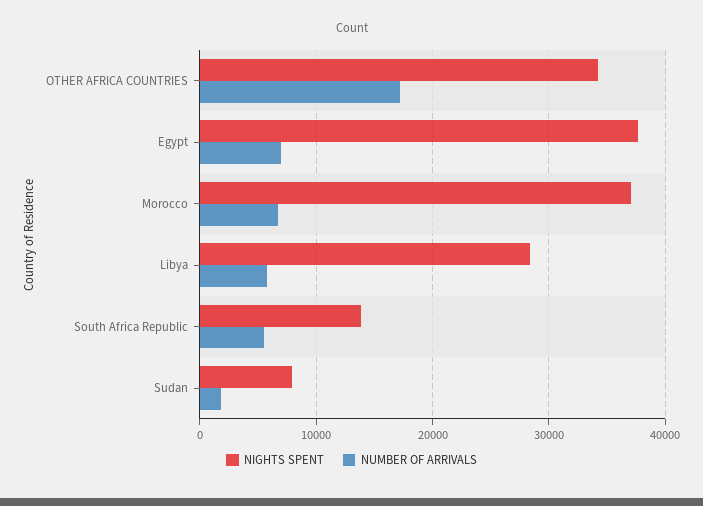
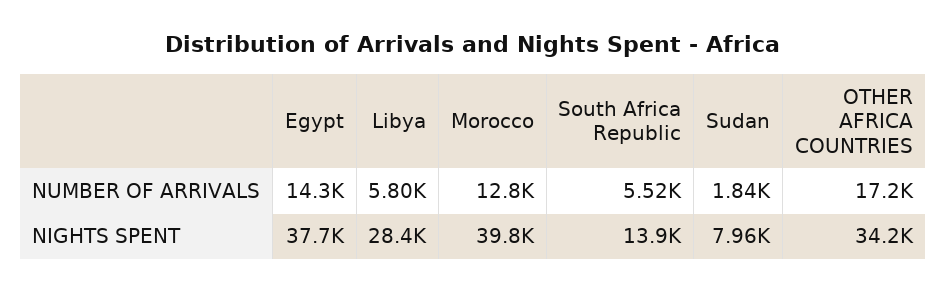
NUMBER OF ARRIVALS, Egypt: 7000 -> 14300
NIGHTS SPENT, Morocco: 37000 -> 39800
NUMBER OF ARRIVALS, Morocco: 7000 -> 12800

